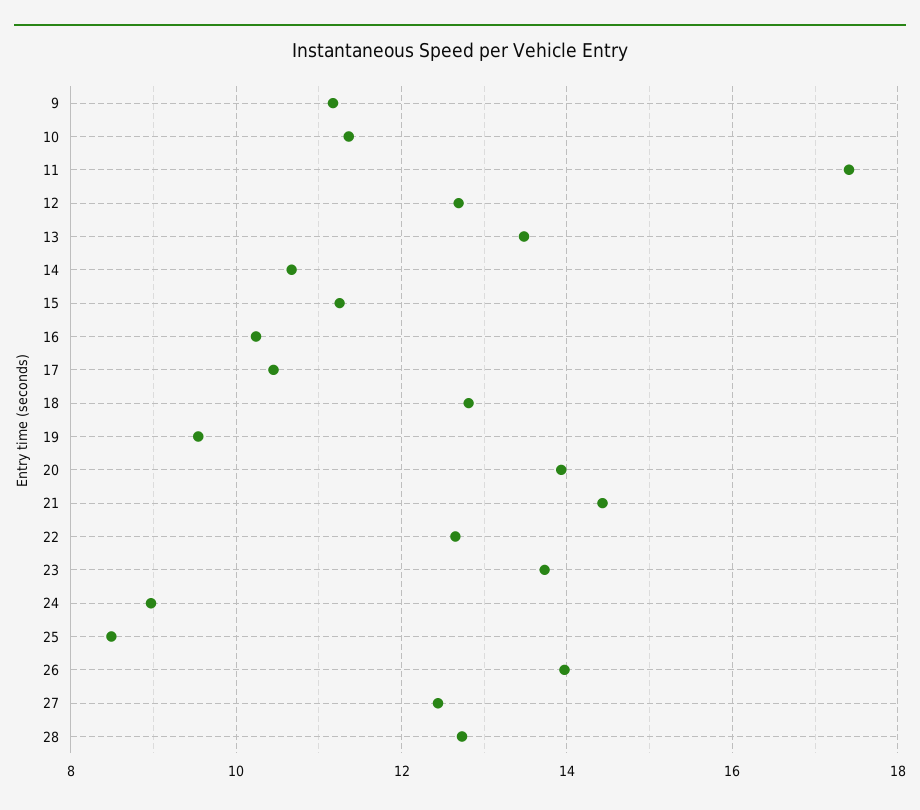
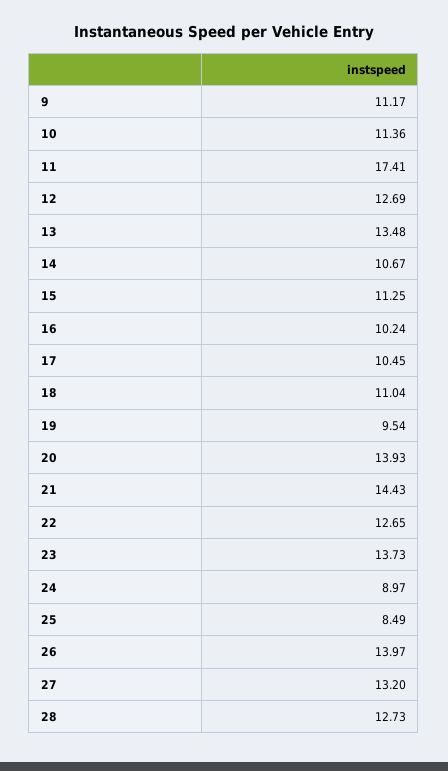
18: 12.8 -> 11.04
27: 12.4 -> 13.2

